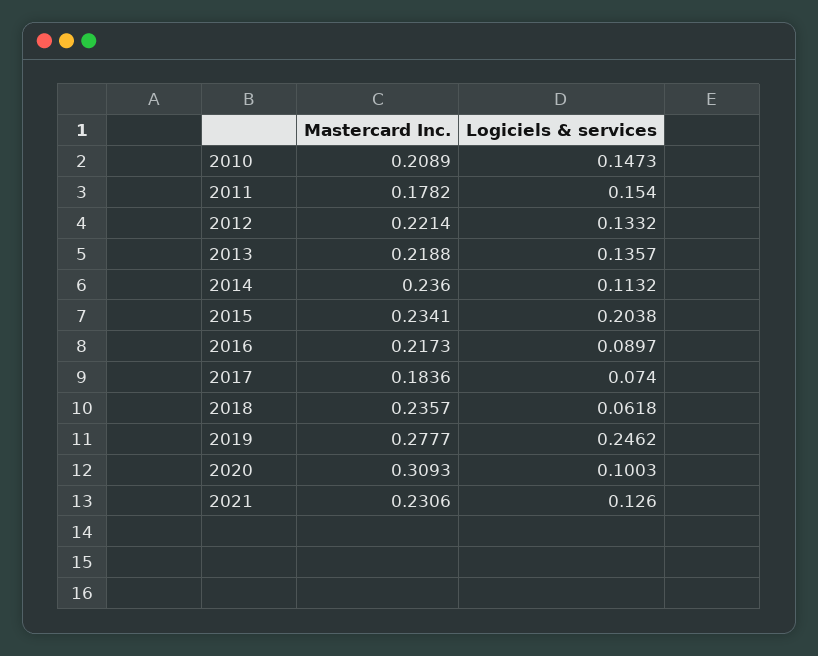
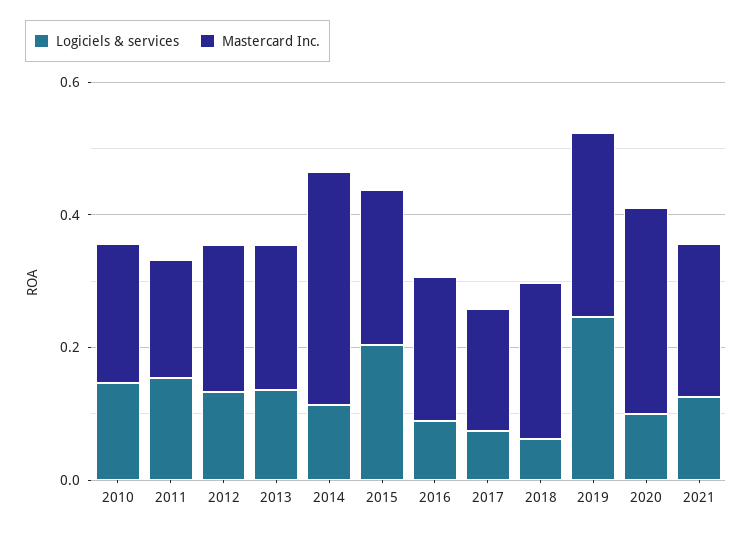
Mastercard Inc., 2014: 0.236 -> 0.35

